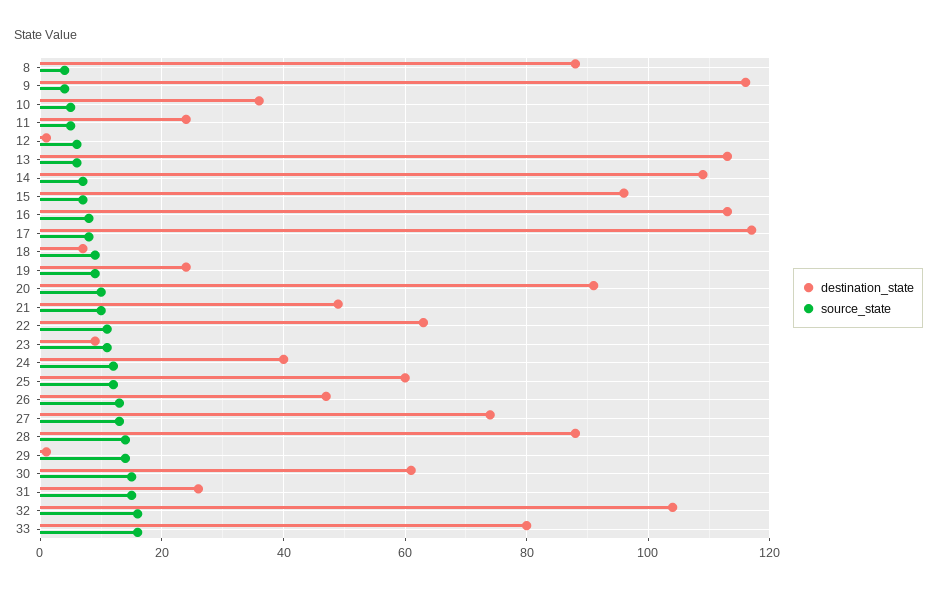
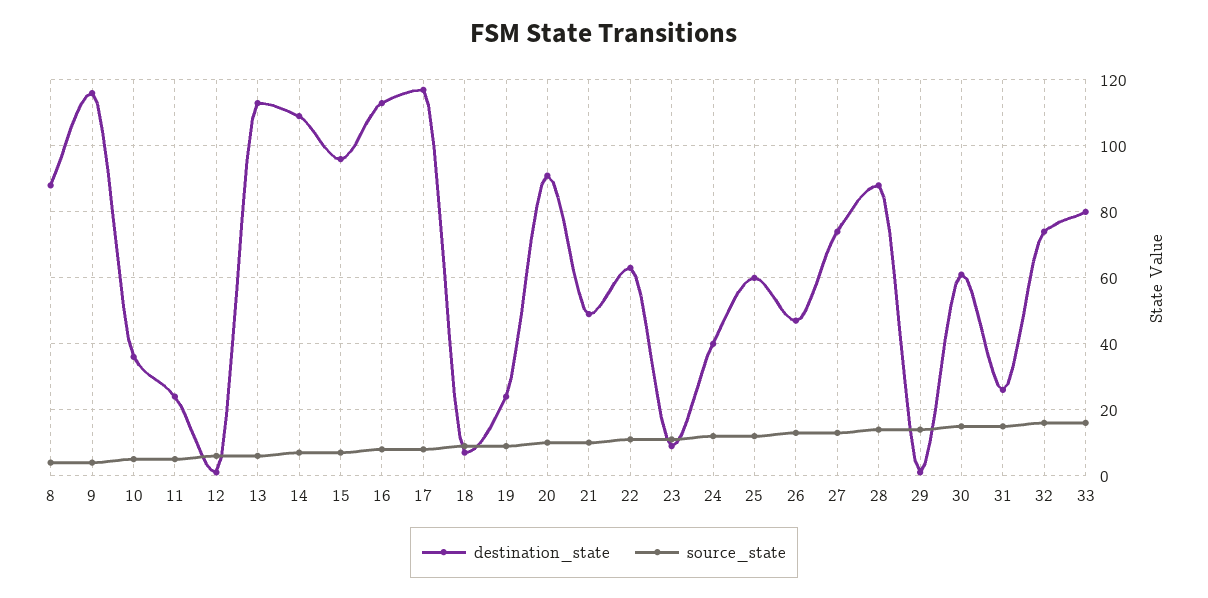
destination_state, 32: 105 -> 75

